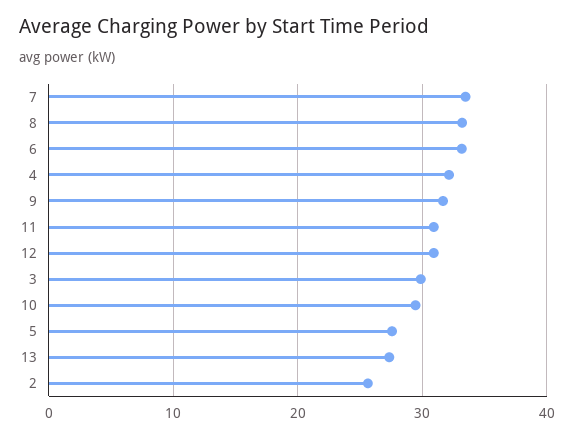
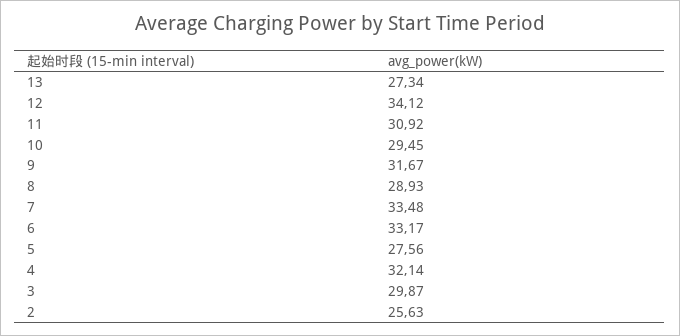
8: 33 -> 28.93
12: 31 -> 34.12

